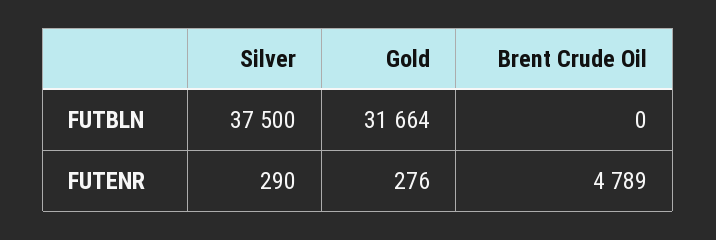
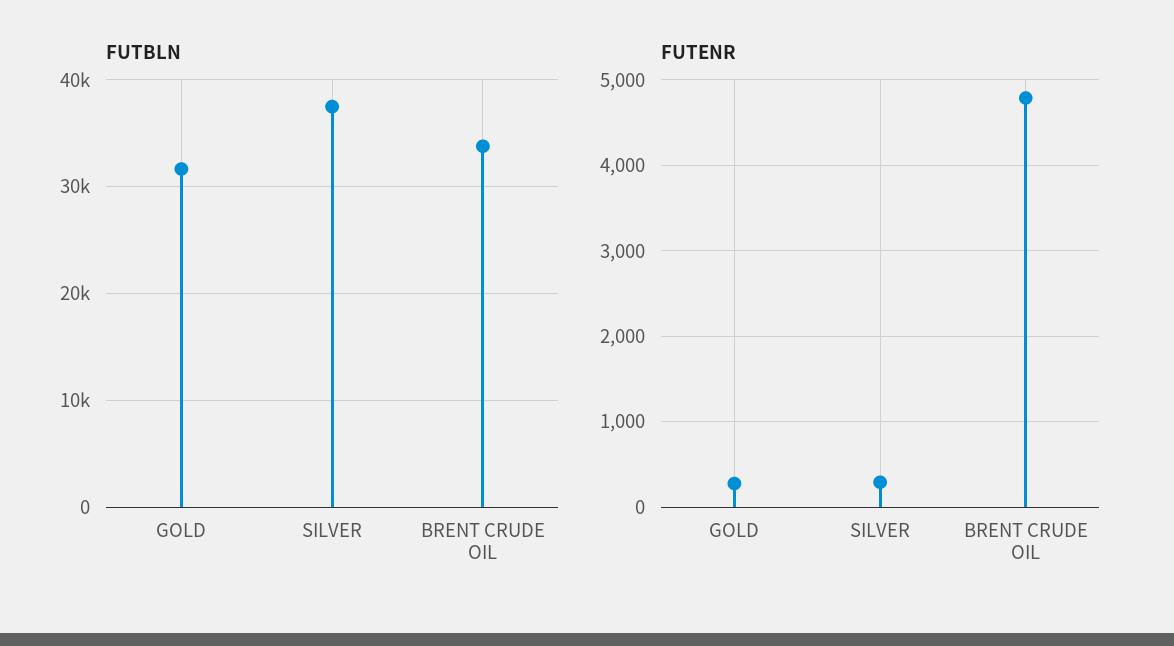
FUTBLN, Brent Crude Oil: 0 -> 34000

